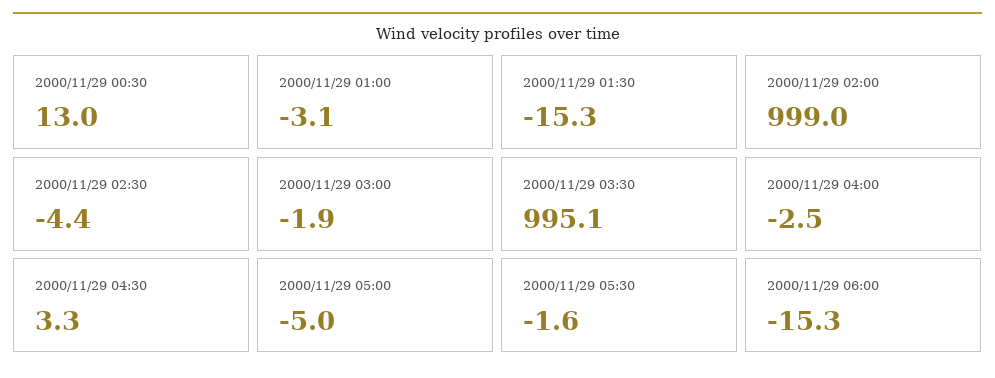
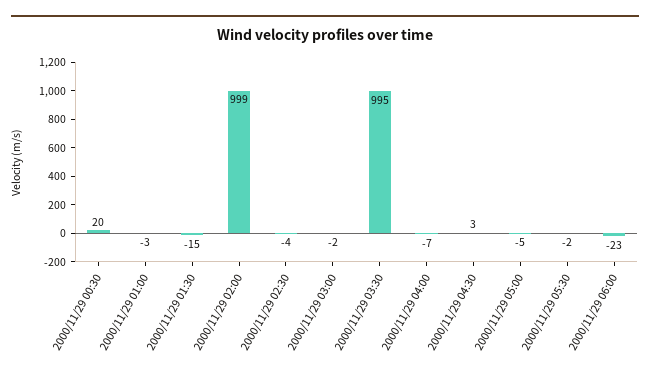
2000/11/29 00:30: 13 -> 20
2000/11/29 04:00: -2.5 -> -7
2000/11/29 06:00: -15.3 -> -23

